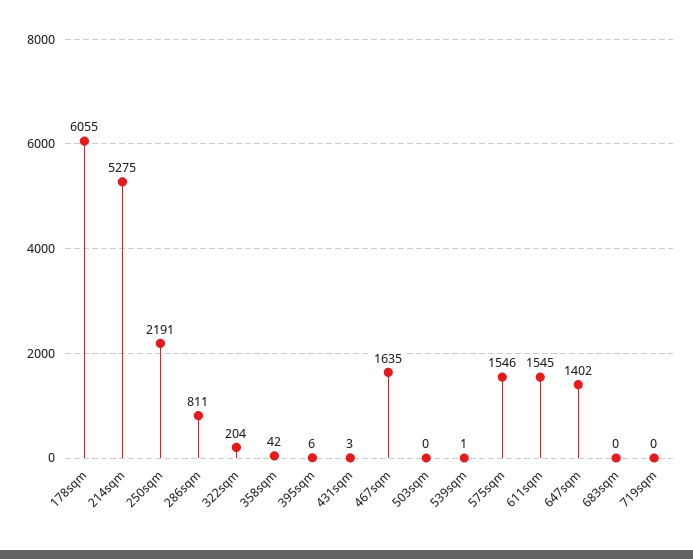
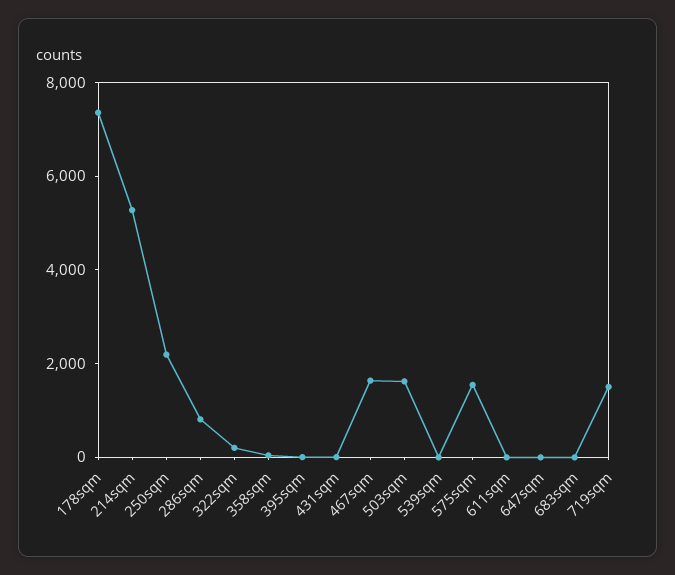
178sqm: 6055 -> 7500
503sqm: 0 -> 1500
611sqm: 1545 -> 0
647sqm: 1402 -> 0
719sqm: 0 -> 1500

